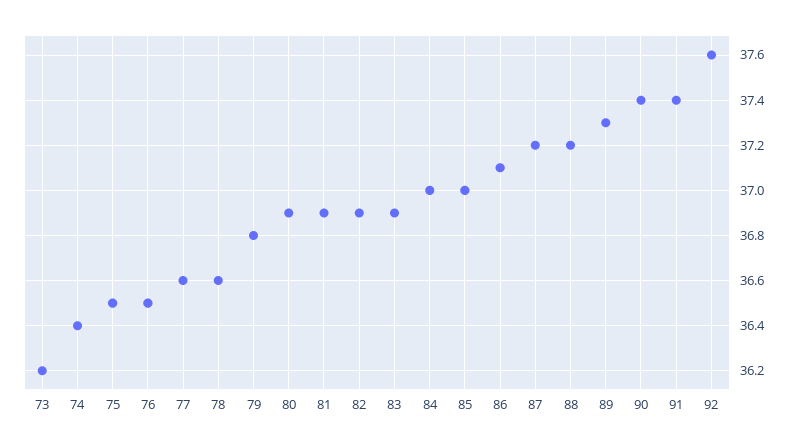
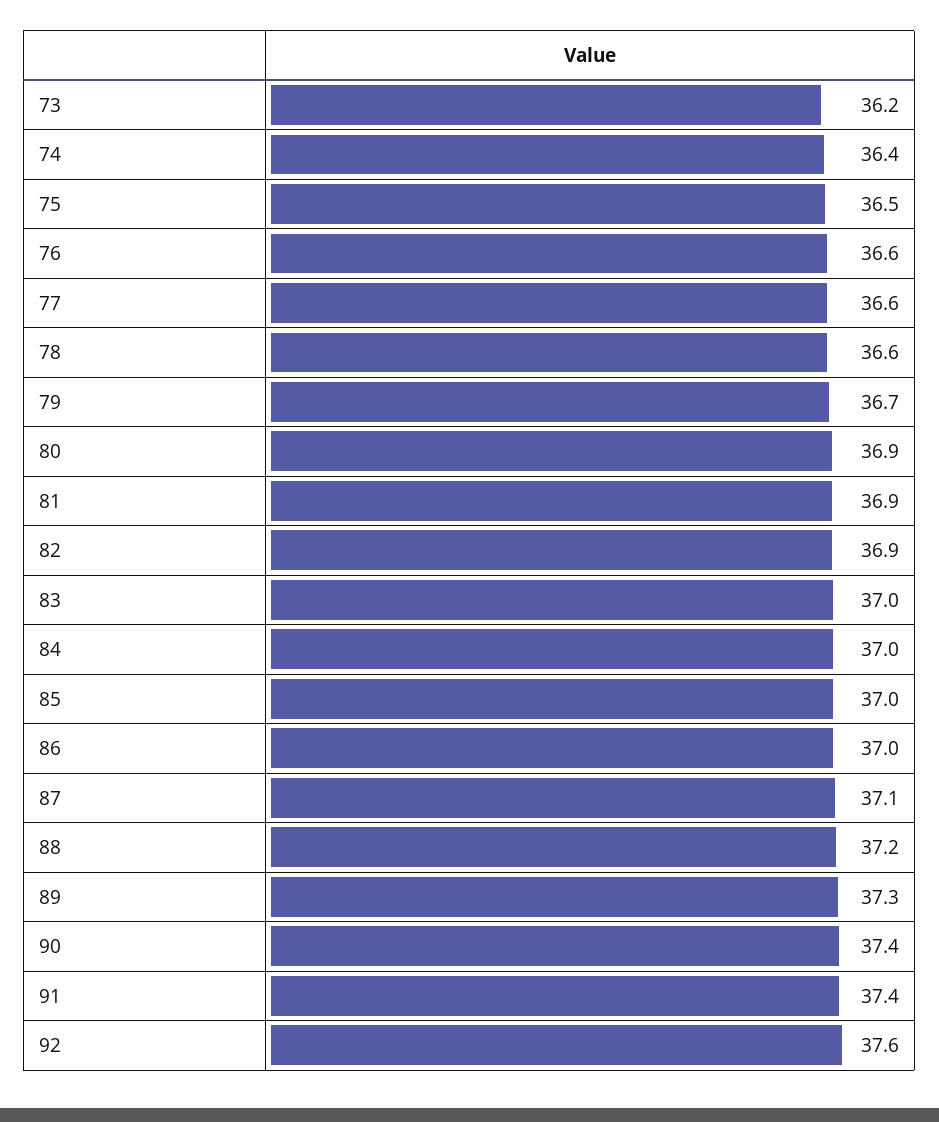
76: 36.5 -> 36.6
79: 36.8 -> 36.7
83: 36.9 -> 37
86: 37.1 -> 37
87: 37.2 -> 37.1

